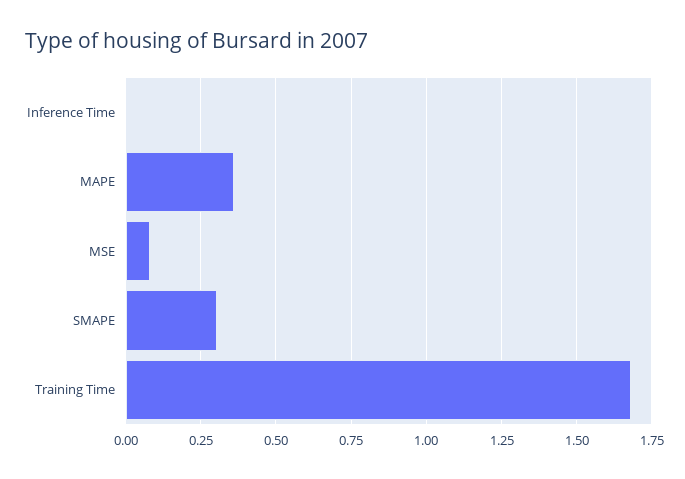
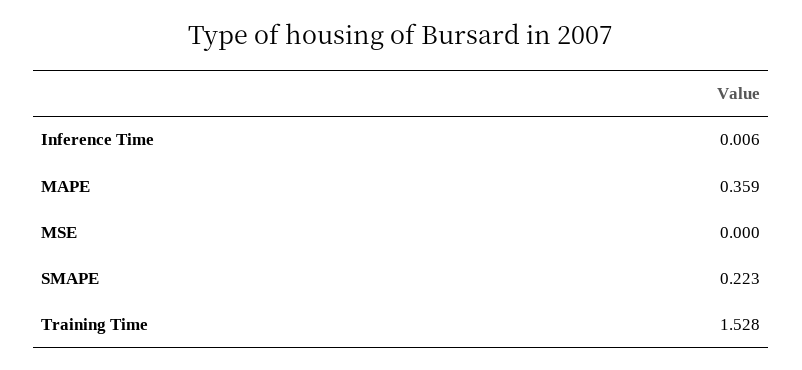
MSE: 0.075 -> 0
SMAPE: 0.3 -> 0.223
Training Time: 1.675 -> 1.528

